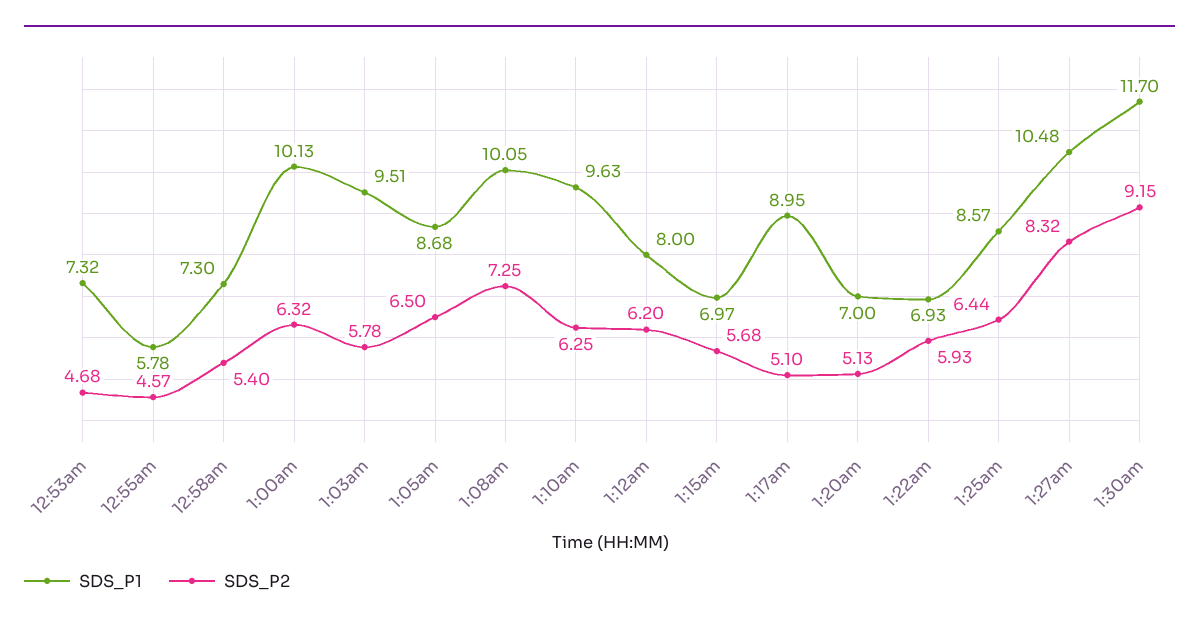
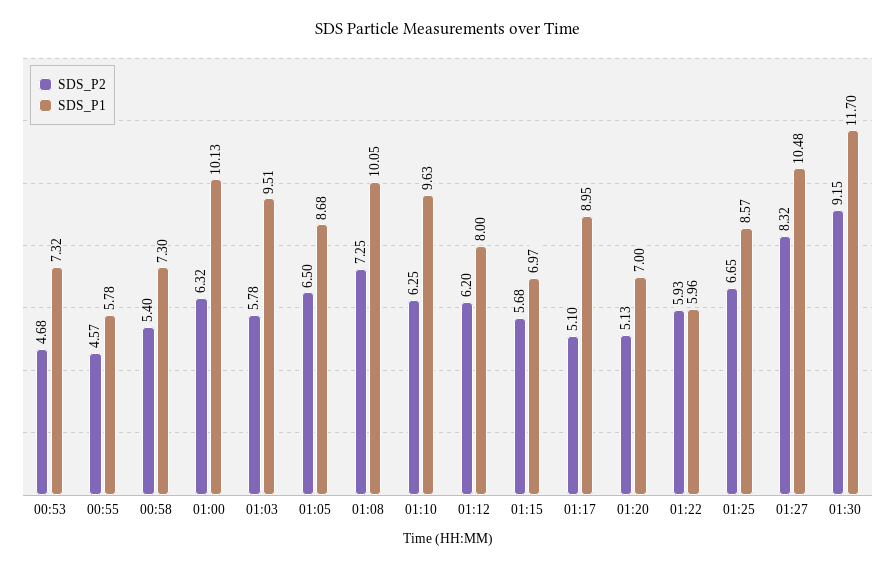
SDS_P1, 1:22am: 6.93 -> 5.96
SDS_P2, 1:25am: 6.44 -> 6.65

